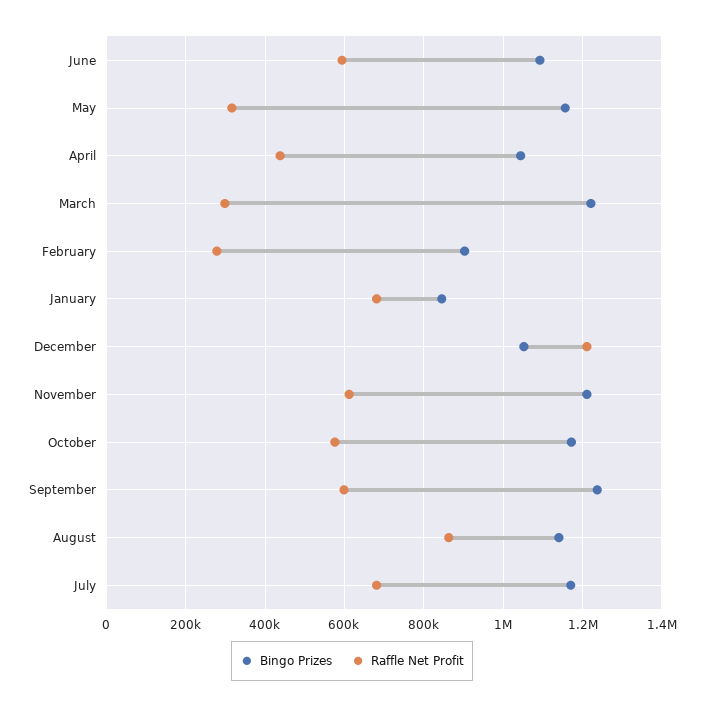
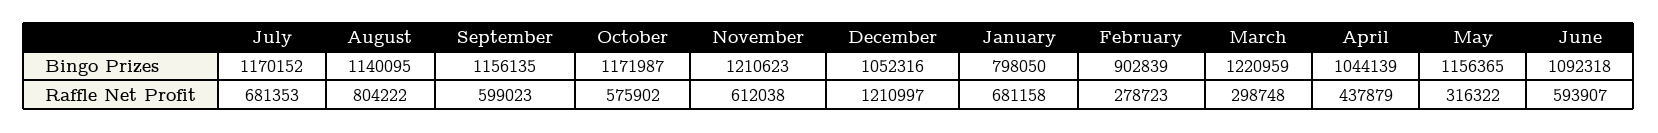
Bingo Prizes, January: 840000 -> 798050
Bingo Prizes, September: 1240000 -> 1156135
Raffle Net Profit, August: 860000 -> 804222

